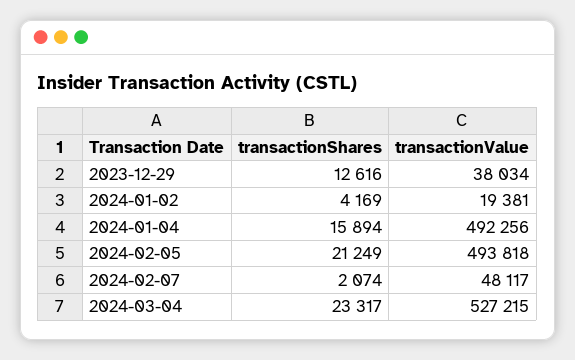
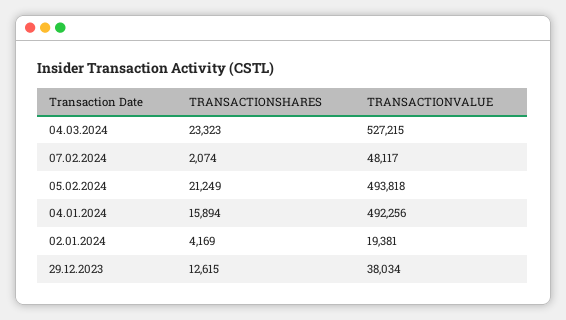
transactionShares, 2023-12-29: 12616 -> 12615
transactionShares, 2024-03-04: 23317 -> 23323

